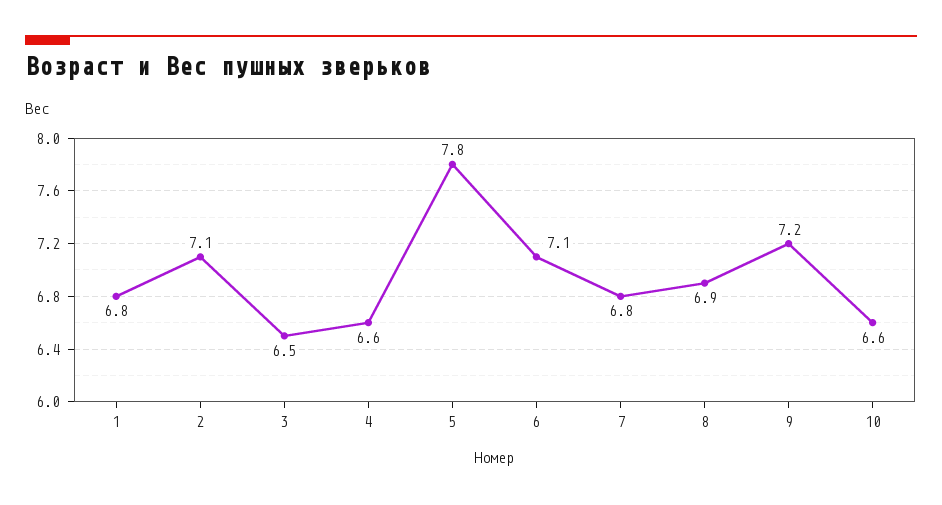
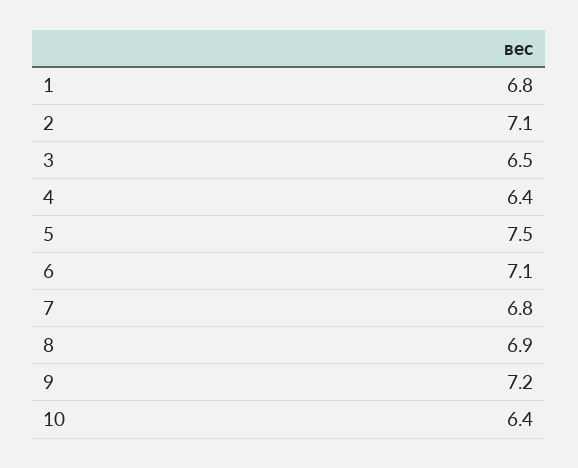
4: 6.6 -> 6.4
5: 7.8 -> 7.5
10: 6.6 -> 6.4

